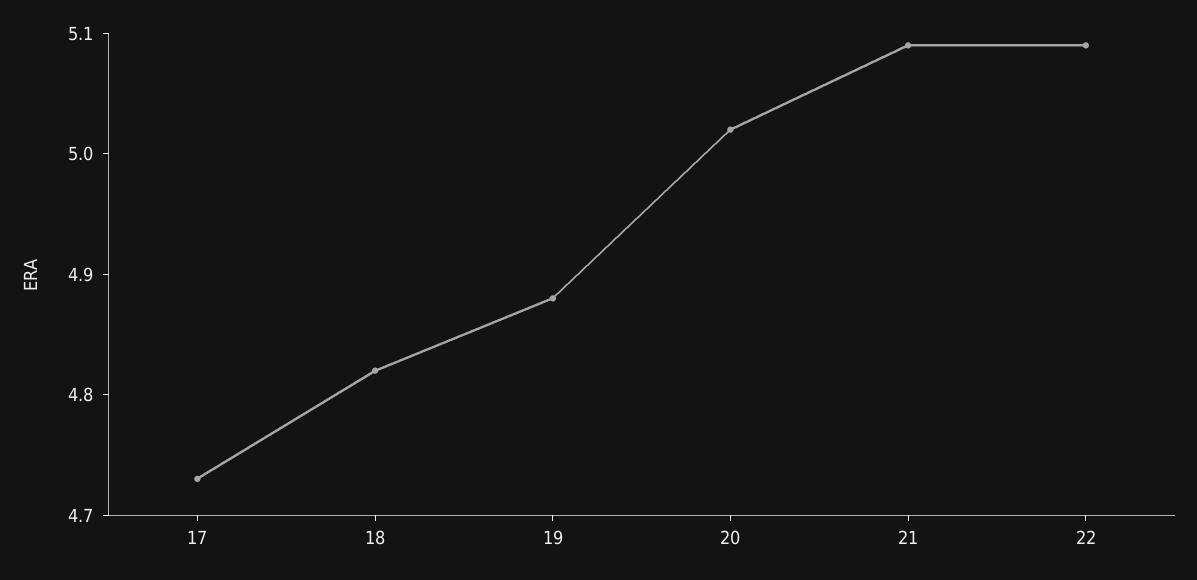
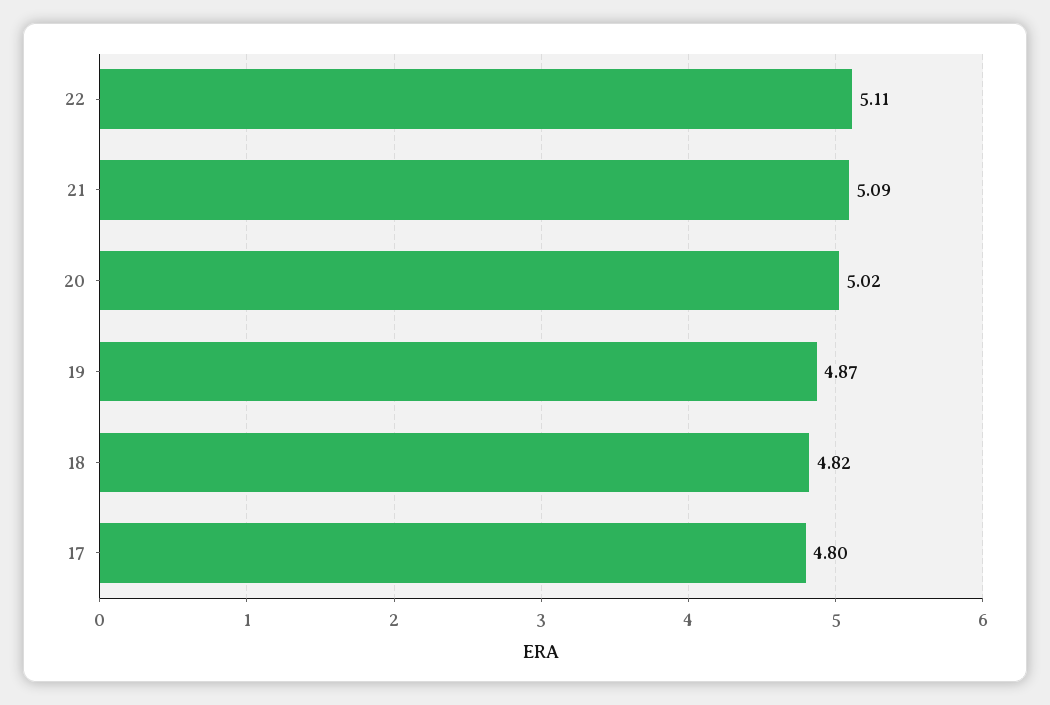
17: 4.73 -> 4.8
19: 4.88 -> 4.87
22: 5.09 -> 5.11

